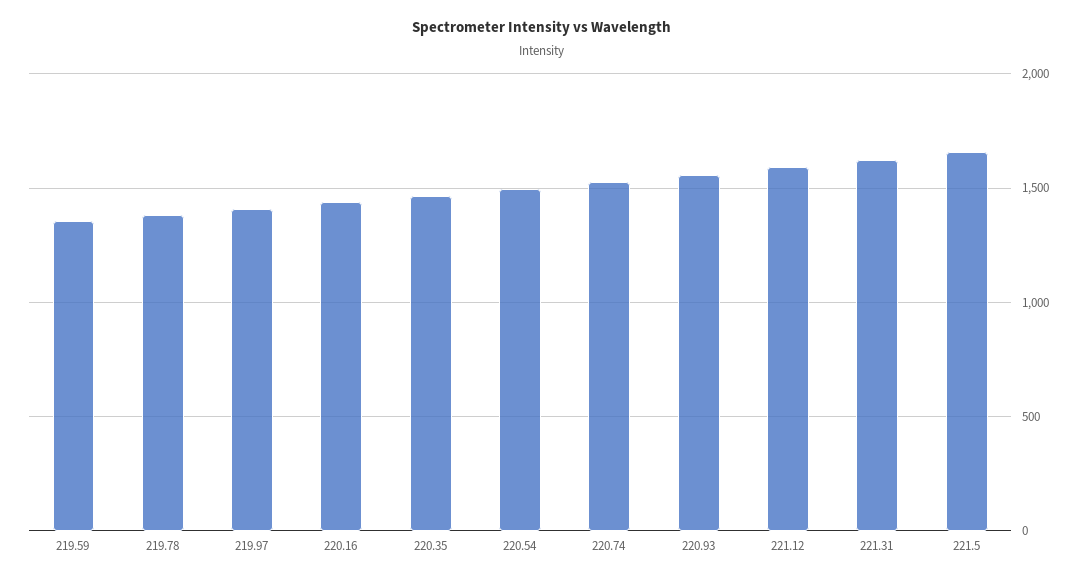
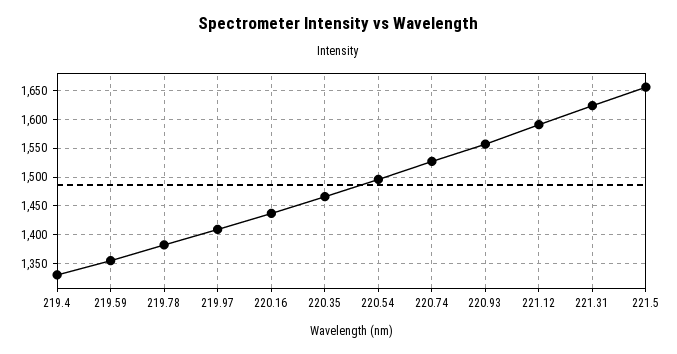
219.4: none -> 1325

